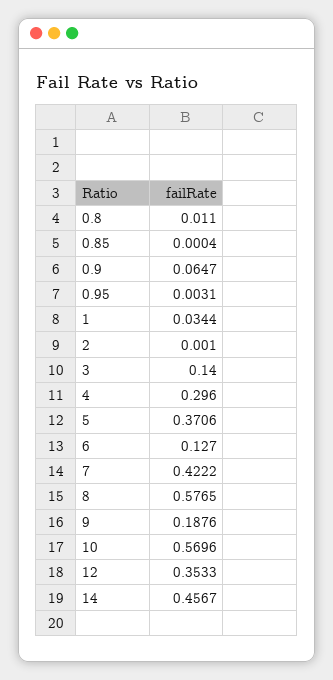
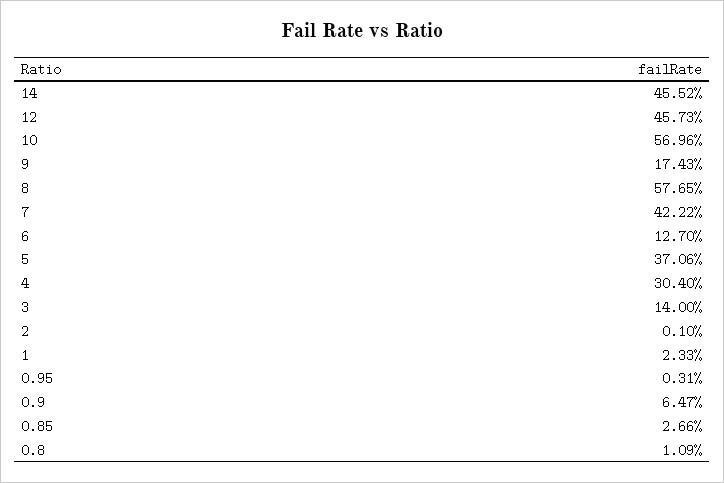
0.8: 0.011 -> 0.0109
0.85: 0.0004 -> 0.0266
1: 0.0344 -> 0.0233
4: 0.296 -> 0.304
9: 0.1876 -> 0.1743
12: 0.3533 -> 0.4573
14: 0.4567 -> 0.4552

